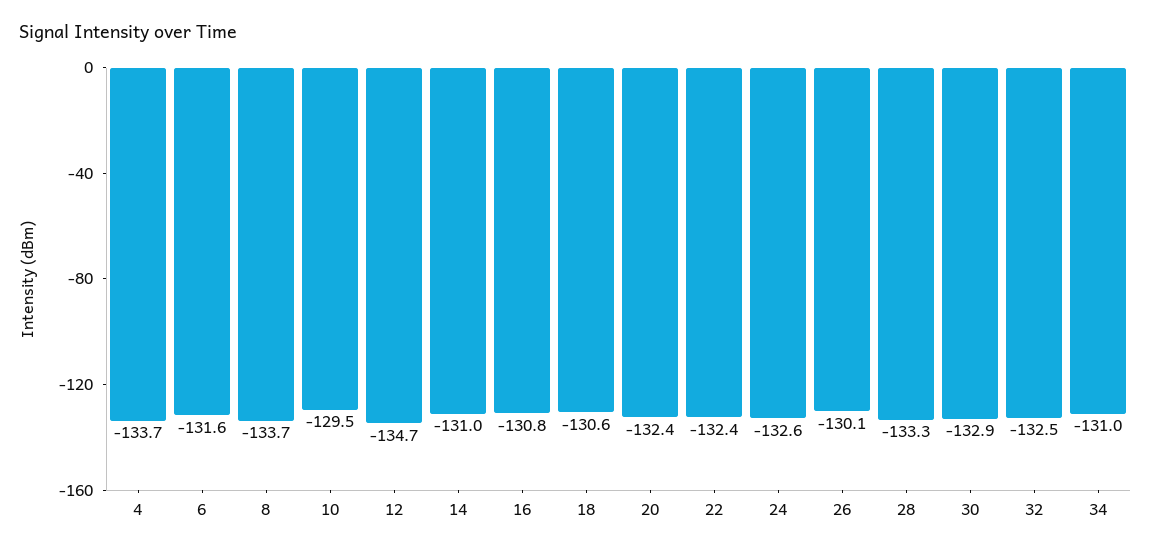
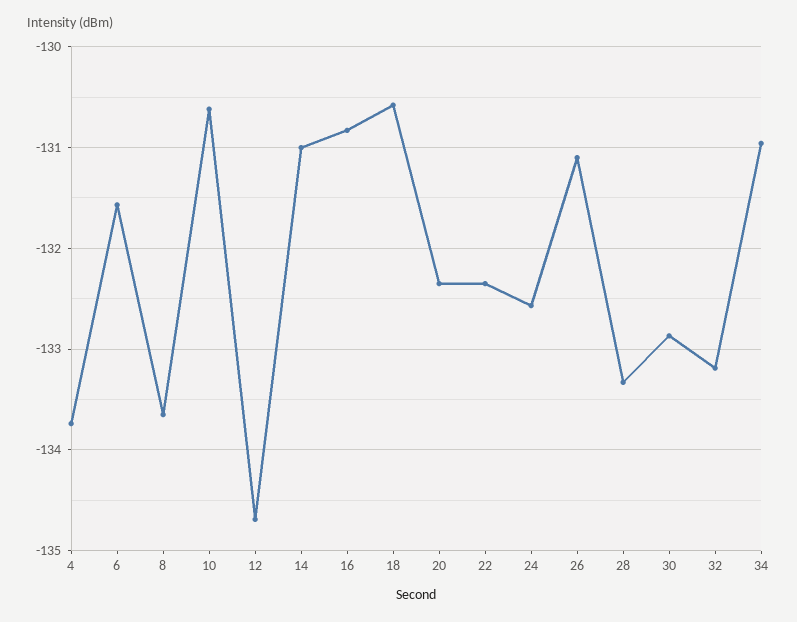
10: -129.5 -> -130.6
26: -130.1 -> -131.1
32: -132.5 -> -133.2

